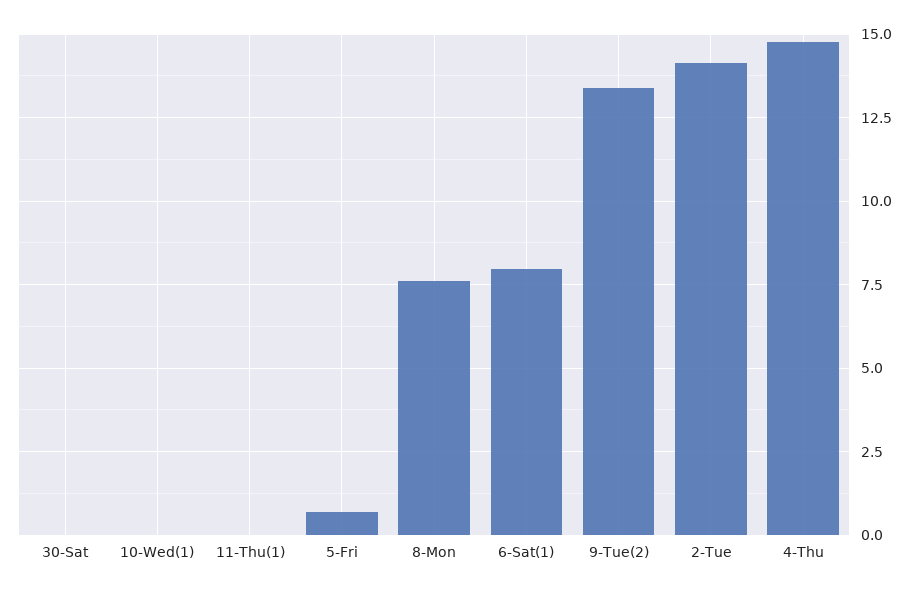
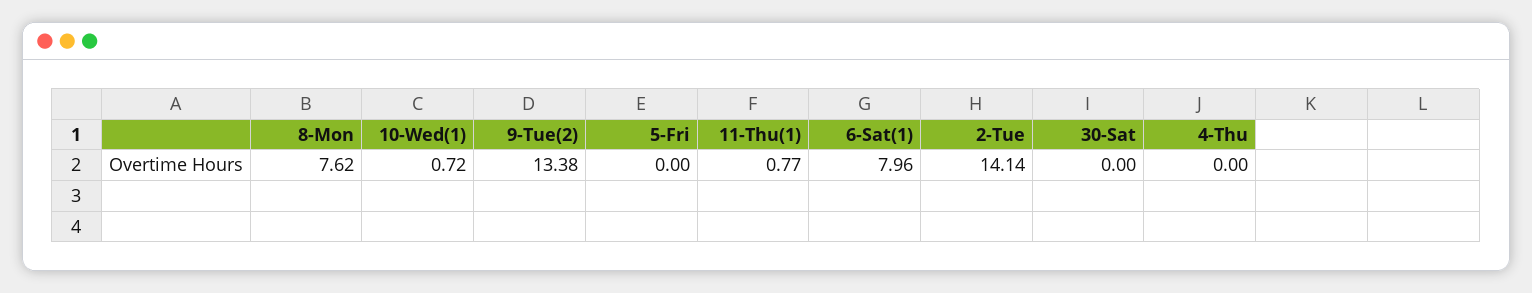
10-Wed(1): 0 -> 0.72
11-Thu(1): 0 -> 0.77
5-Fri: 0.75 -> 0
4-Thu: 14.75 -> 0

